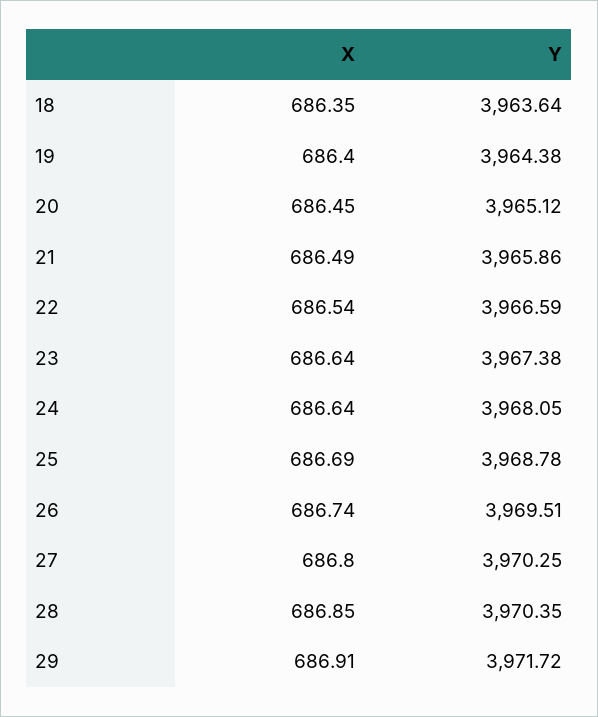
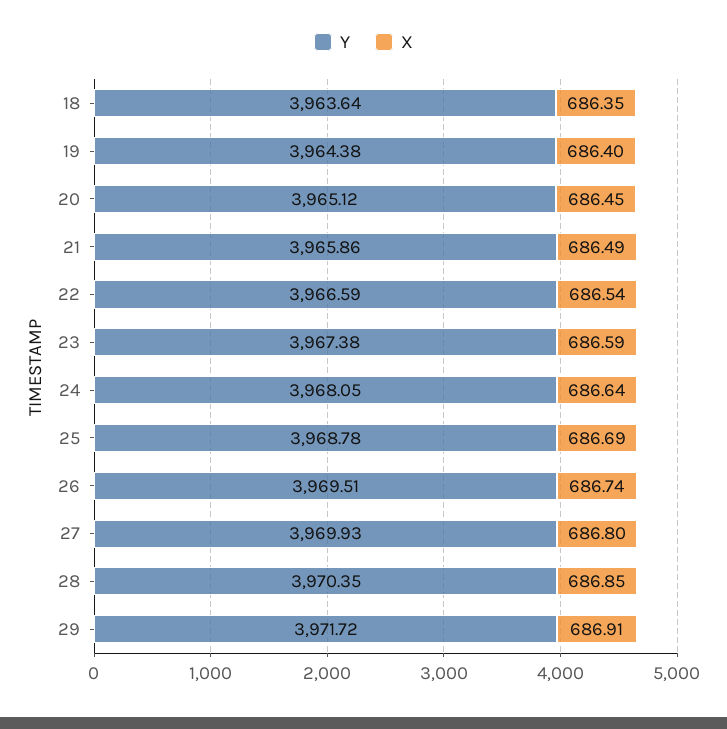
X, 23: 686.64 -> 686.59
Y, 27: 3970.25 -> 3969.93

